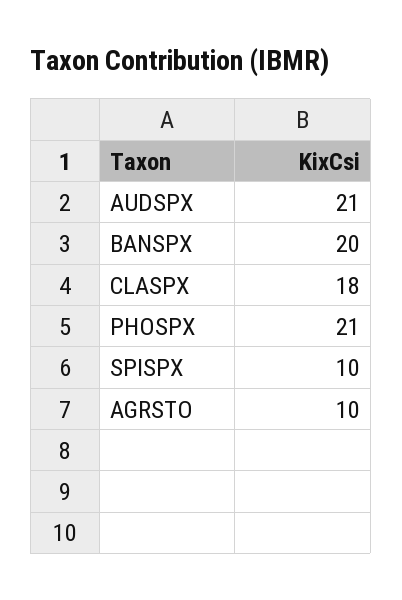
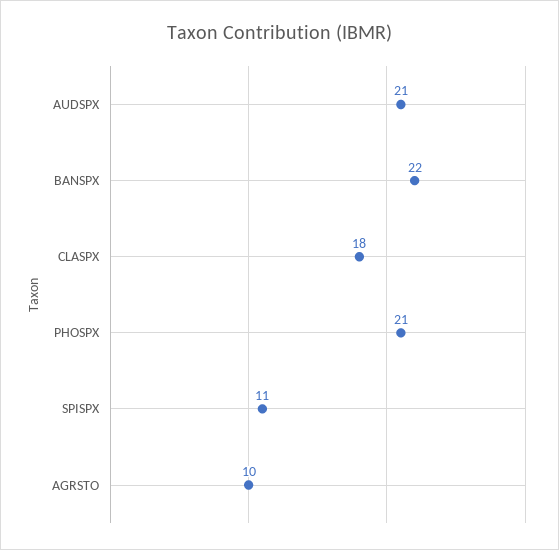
BANSPX: 20 -> 22
SPISPX: 10 -> 11

